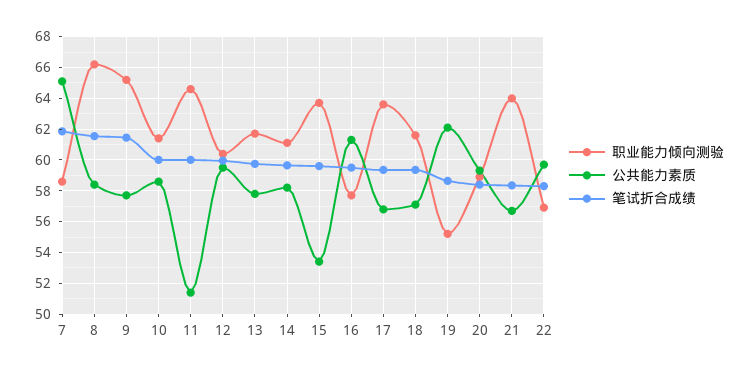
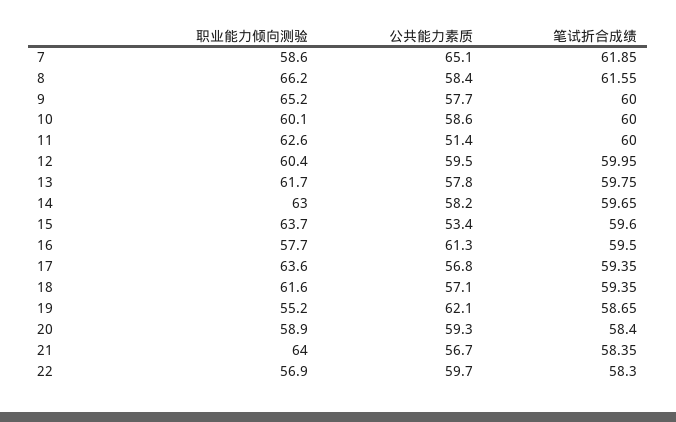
笔试折合成绩, 9: 61.5 -> 60
职业能力倾向测验, 10: 61.5 -> 60.1
职业能力倾向测验, 11: 64.5 -> 62.6
职业能力倾向测验, 14: 61 -> 63

